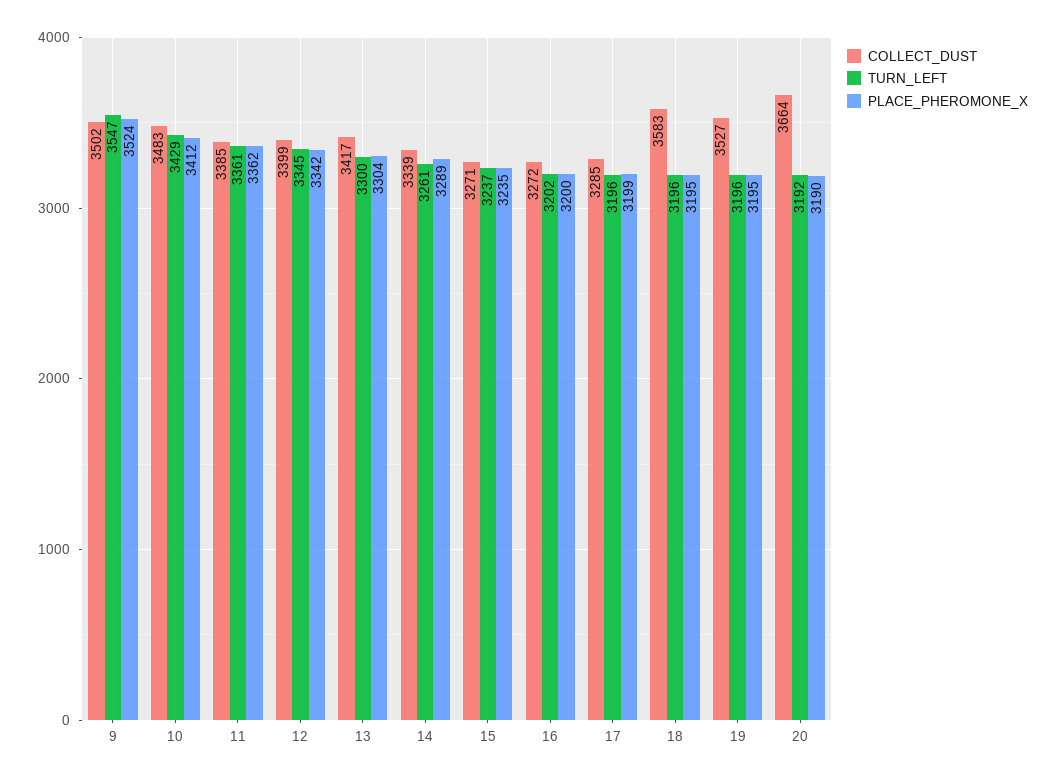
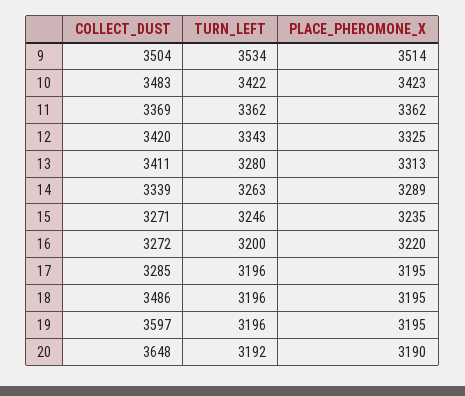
COLLECT_DUST, 9: 3502 -> 3504
TURN_LEFT, 9: 3547 -> 3534
PLACE_PHEROMONE_X, 9: 3524 -> 3514
TURN_LEFT, 10: 3429 -> 3422
PLACE_PHEROMONE_X, 10: 3412 -> 3423
COLLECT_DUST, 11: 3385 -> 3369
TURN_LEFT, 11: 3361 -> 3362
COLLECT_DUST, 12: 3399 -> 3420
TURN_LEFT, 12: 3345 -> 3343
PLACE_PHEROMONE_X, 12: 3342 -> 3325
COLLECT_DUST, 13: 3417 -> 3411
TURN_LEFT, 13: 3300 -> 3280
PLACE_PHEROMONE_X, 13: 3304 -> 3313
TURN_LEFT, 14: 3261 -> 3263
TURN_LEFT, 15: 3237 -> 3246
TURN_LEFT, 16: 3202 -> 3200
PLACE_PHEROMONE_X, 16: 3200 -> 3220
PLACE_PHEROMONE_X, 17: 3199 -> 3195
COLLECT_DUST, 18: 3583 -> 3486
COLLECT_DUST, 19: 3527 -> 3597
COLLECT_DUST, 20: 3664 -> 3648

